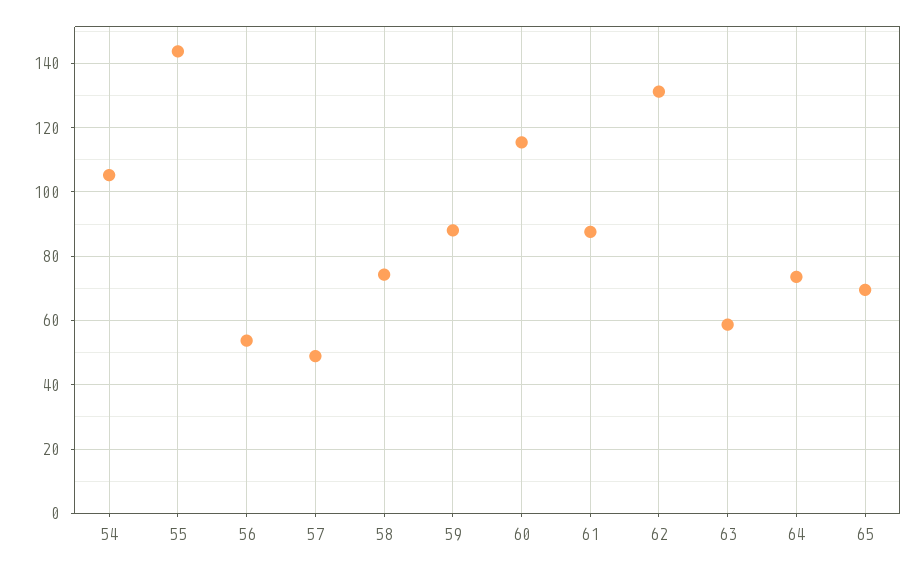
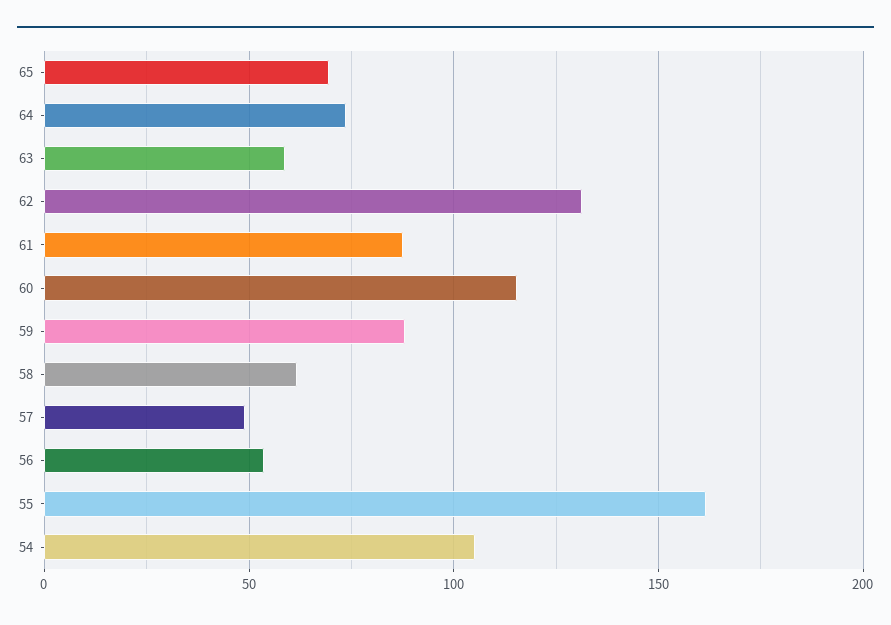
55: 144 -> 160
58: 74 -> 60

